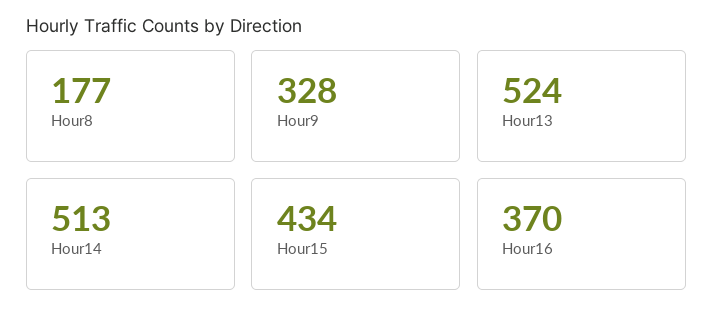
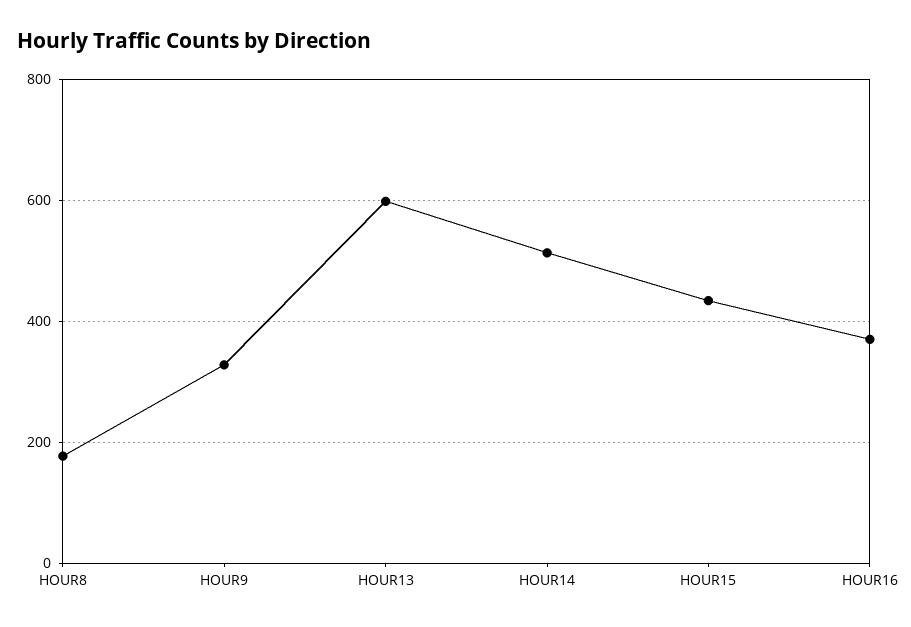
Hour13: 524 -> 600

